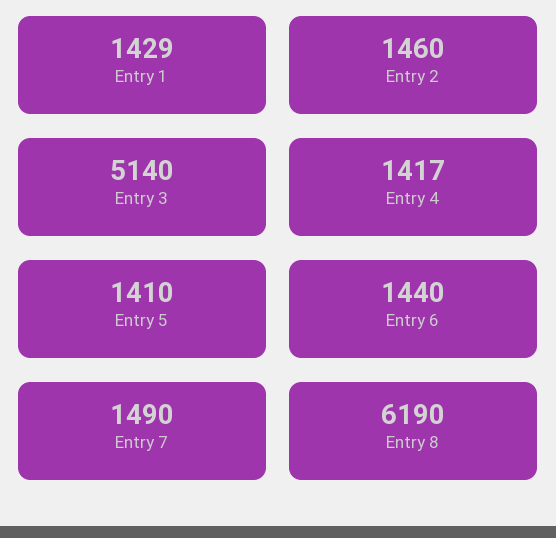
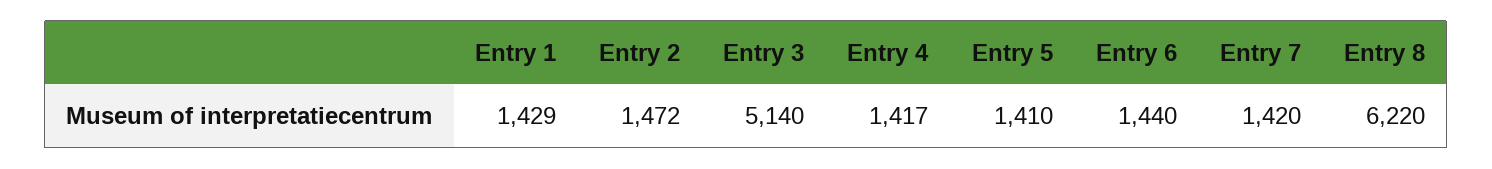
Entry 2: 1460 -> 1472
Entry 7: 1490 -> 1420
Entry 8: 6190 -> 6220

